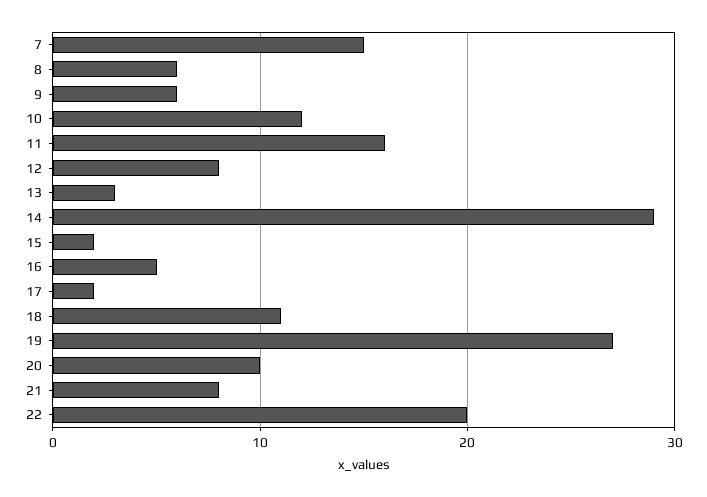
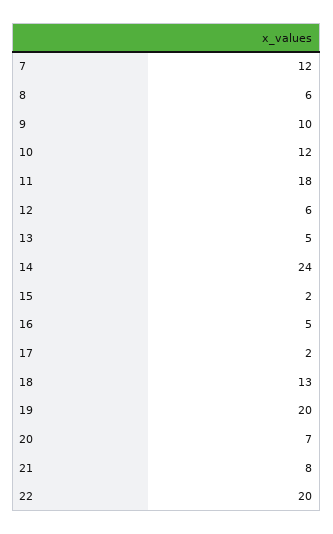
7: 15 -> 12
9: 6 -> 10
11: 16 -> 18
12: 8 -> 6
13: 3 -> 5
14: 29 -> 24
18: 11 -> 13
19: 27 -> 20
20: 10 -> 7

